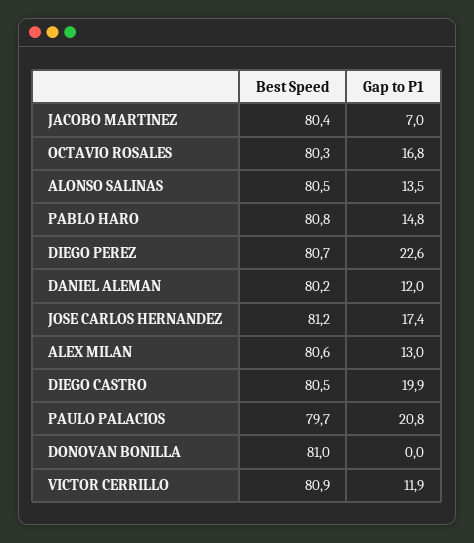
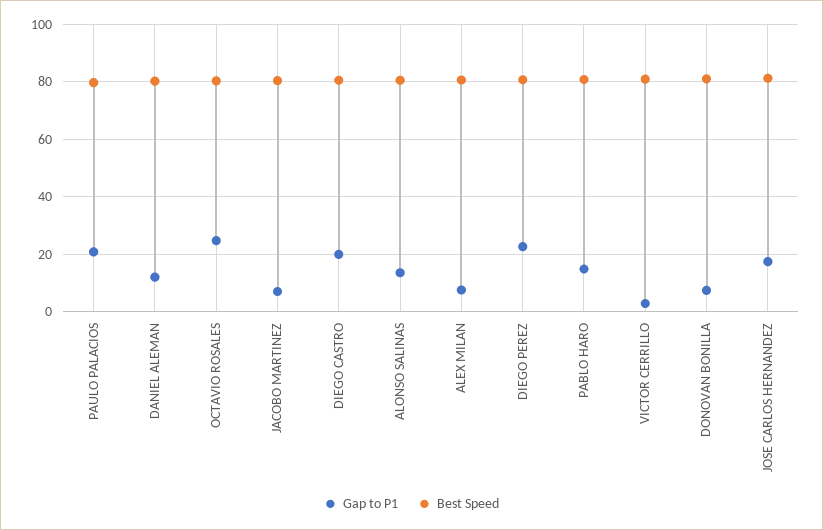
Gap to P1, OCTAVIO ROSALES: 16.8 -> 25
Gap to P1, ALEX MILAN: 13 -> 7.5
Gap to P1, DONOVAN BONILLA: 0 -> 7.5
Gap to P1, VICTOR CERRILLO: 11.9 -> 2.5

